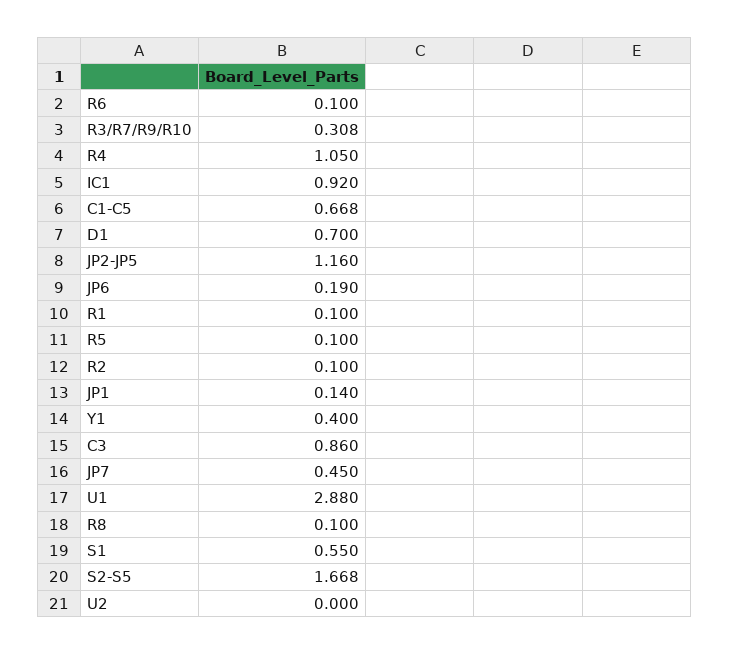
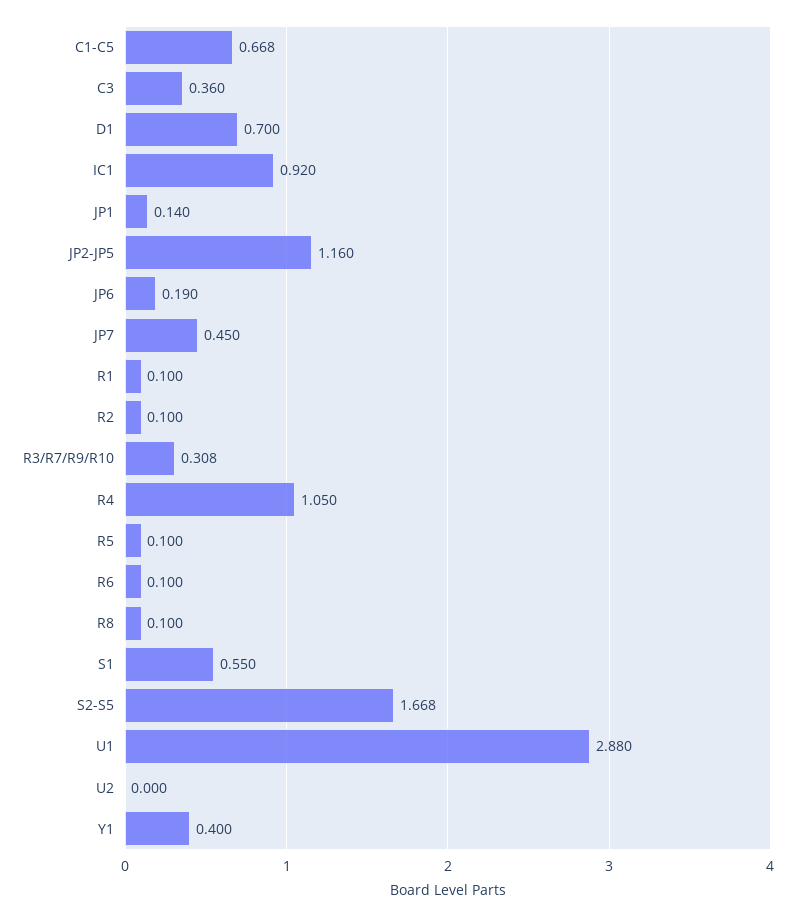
C3: 0.86 -> 0.36

